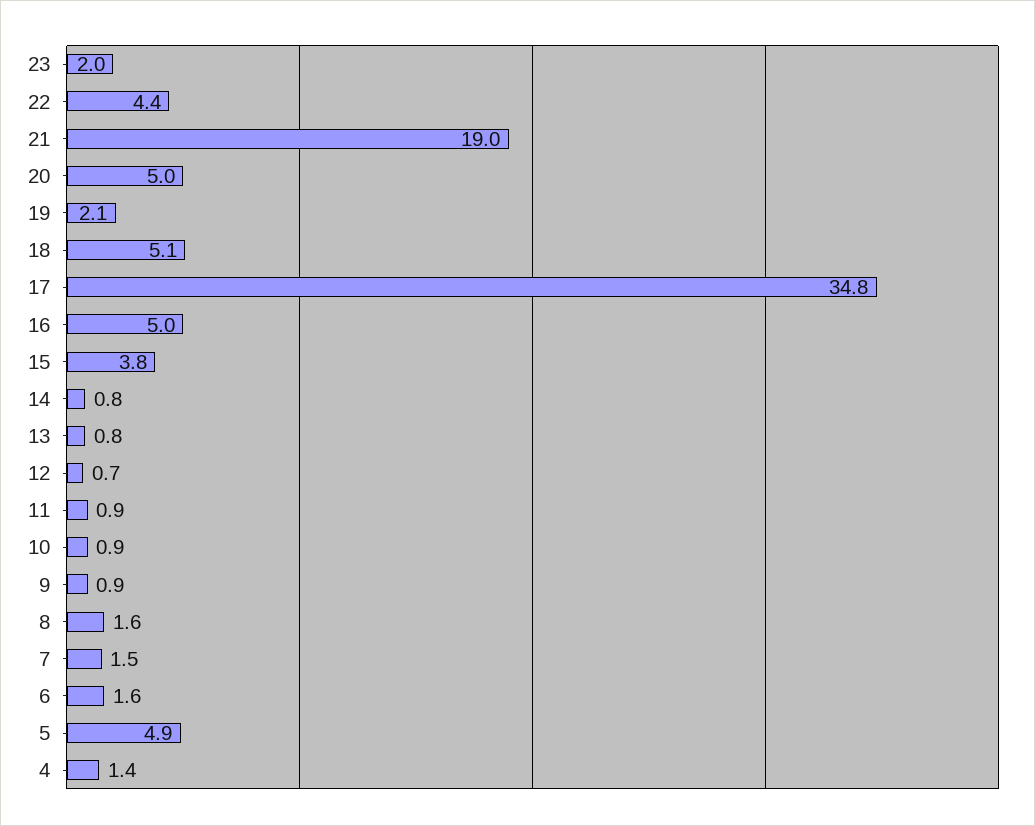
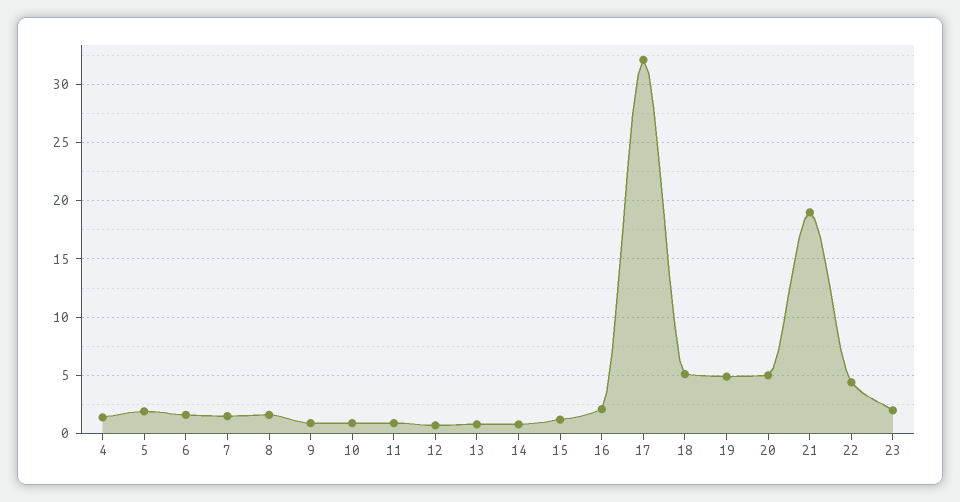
19: 2.1 -> 5
17: 34.8 -> 32
16: 5 -> 2
15: 3.8 -> 1
5: 4.9 -> 2

